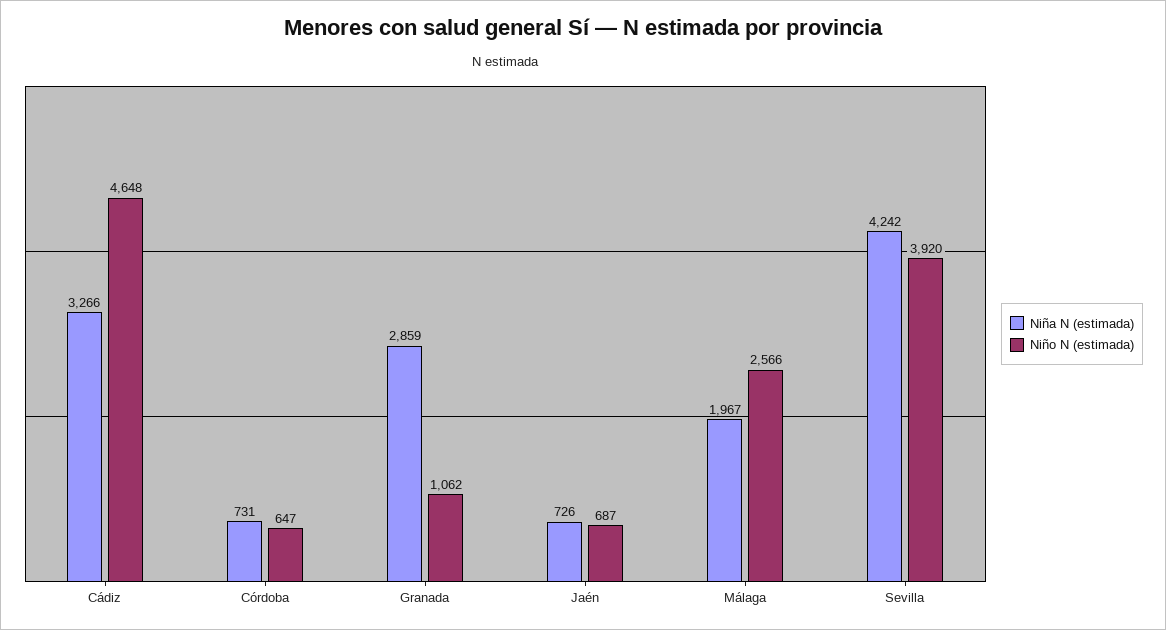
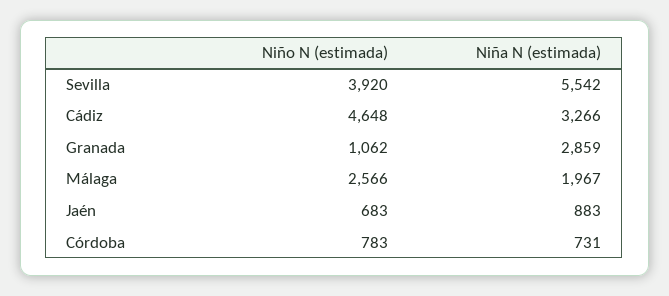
Niño N (estimada), Córdoba: 647 -> 783
Niña N (estimada), Jaén: 726 -> 883
Niño N (estimada), Jaén: 687 -> 683
Niña N (estimada), Sevilla: 4242 -> 5542

